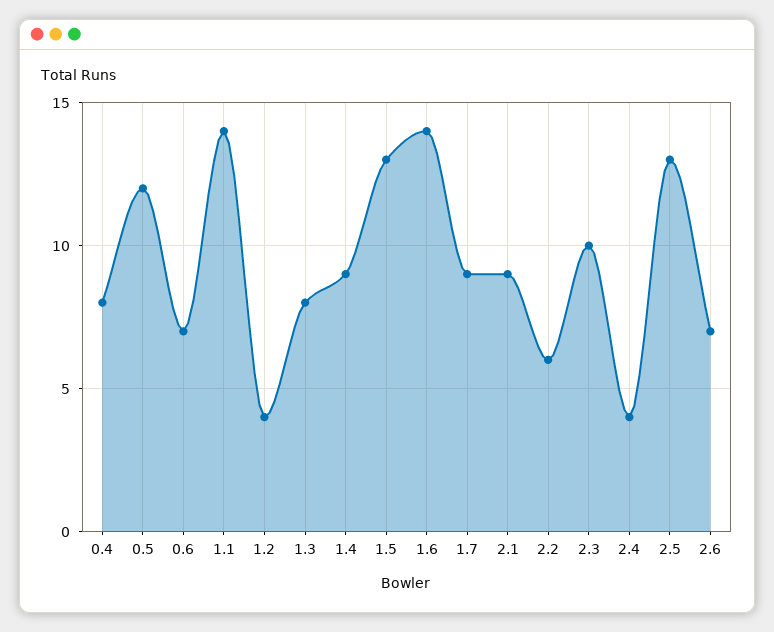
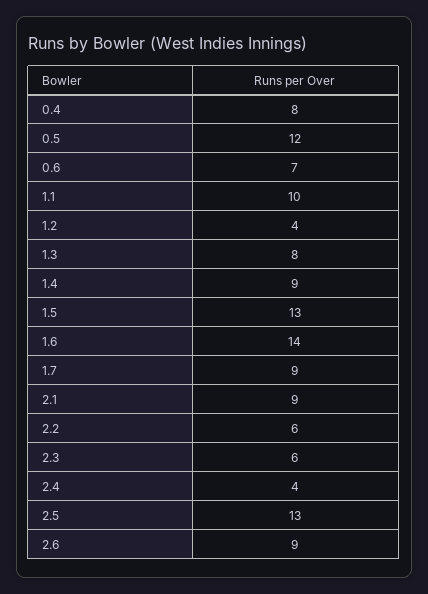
1.1: 14 -> 10
2.3: 10 -> 6
2.6: 7 -> 9

